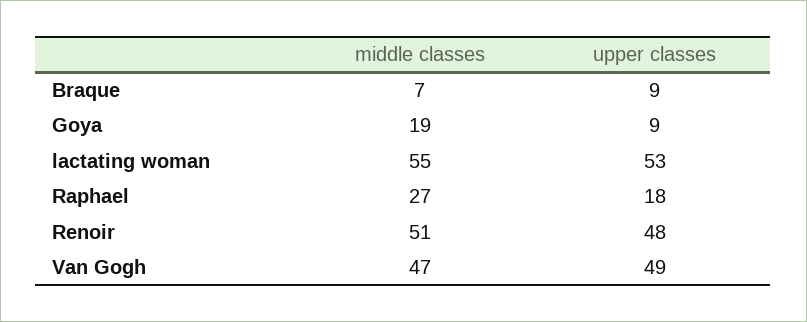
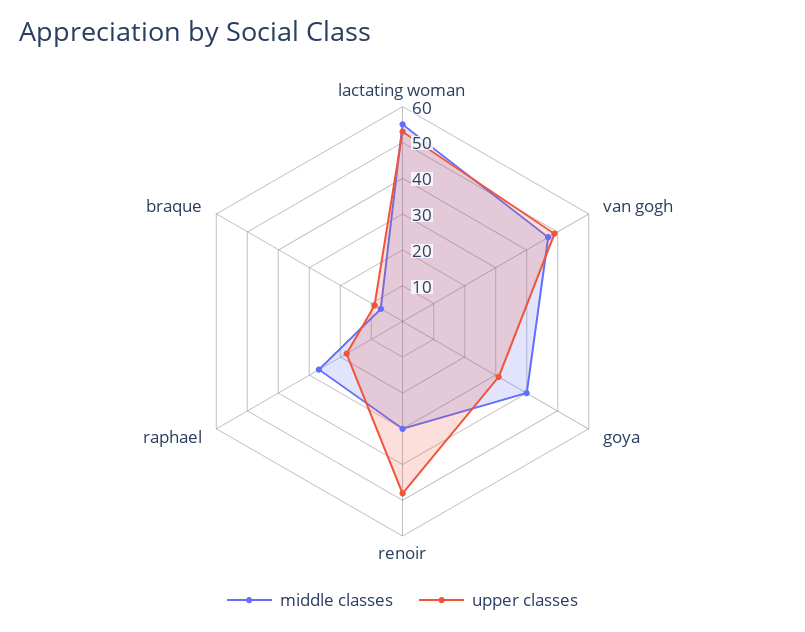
middle classes, Goya: 19 -> 40
upper classes, Goya: 9 -> 30
middle classes, Renoir: 51 -> 30

